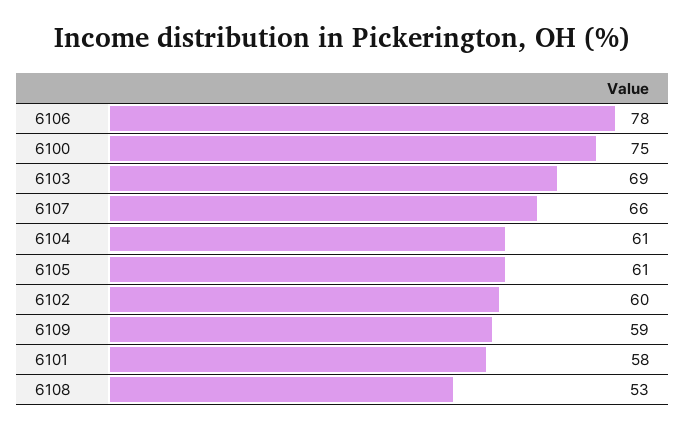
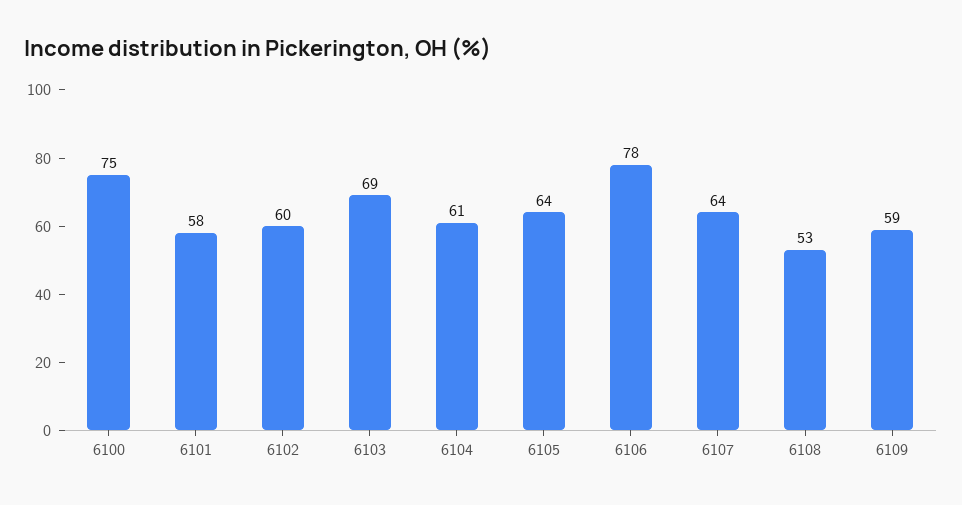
6107: 66 -> 64
6105: 61 -> 64

